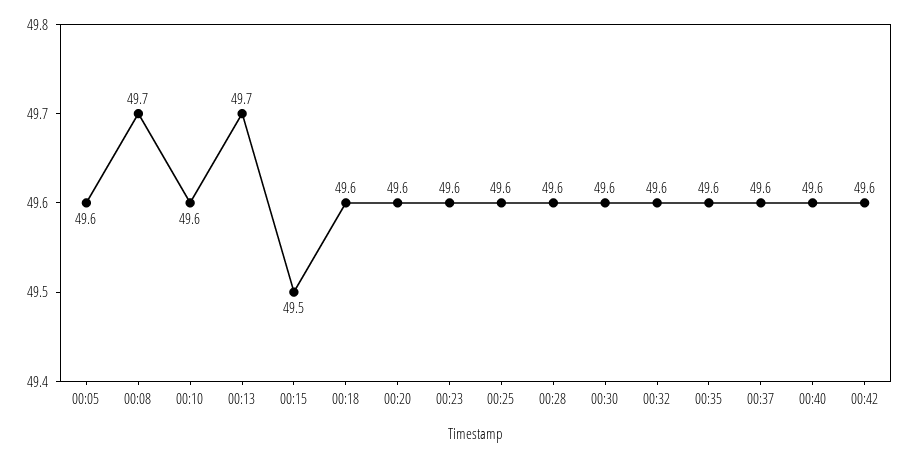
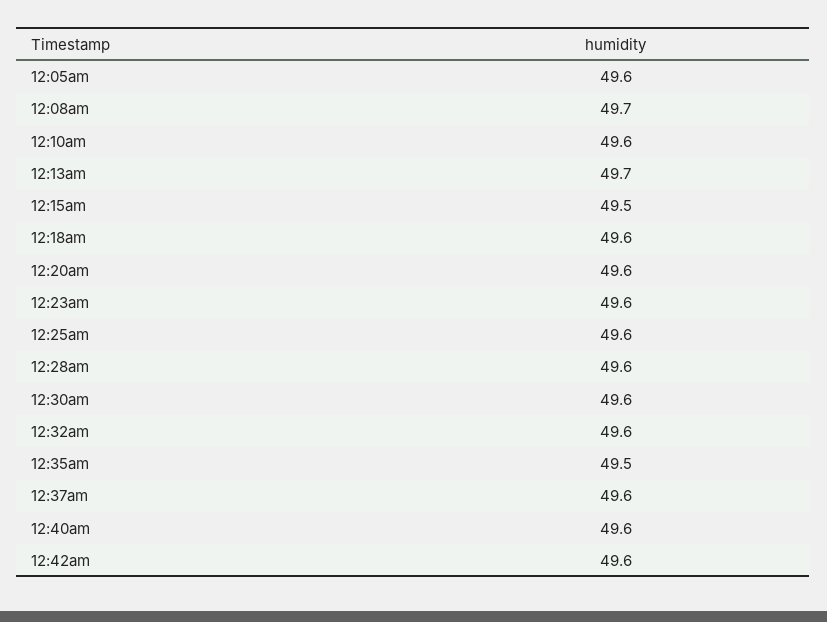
00:35: 49.6 -> 49.5

